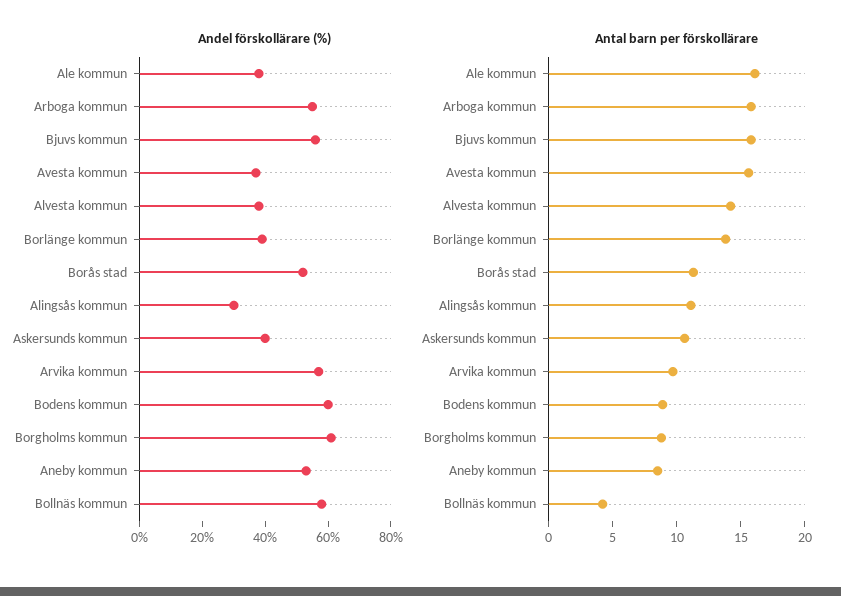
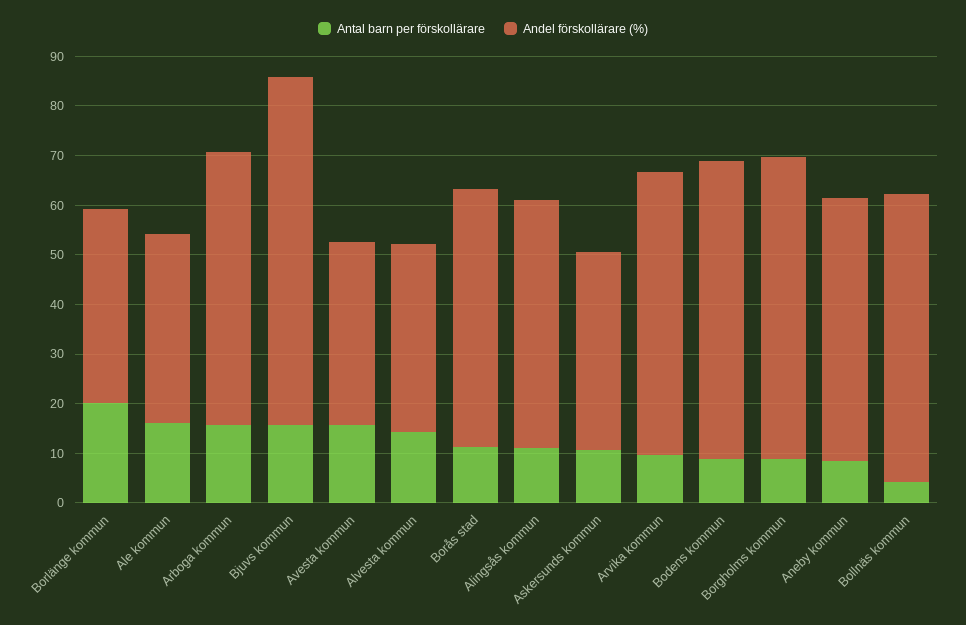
Andel förskollärare (%), Bjuvs kommun: 55 -> 70
Andel förskollärare (%), Alingsås kommun: 30 -> 50
Antal barn per förskollärare, Borlänge kommun: 14 -> 20

